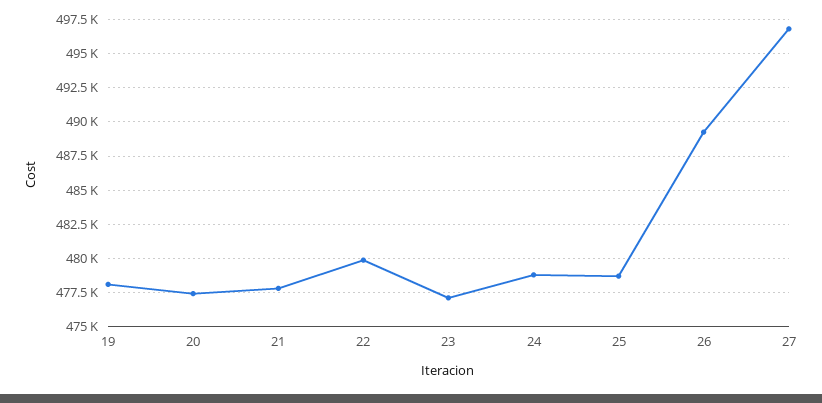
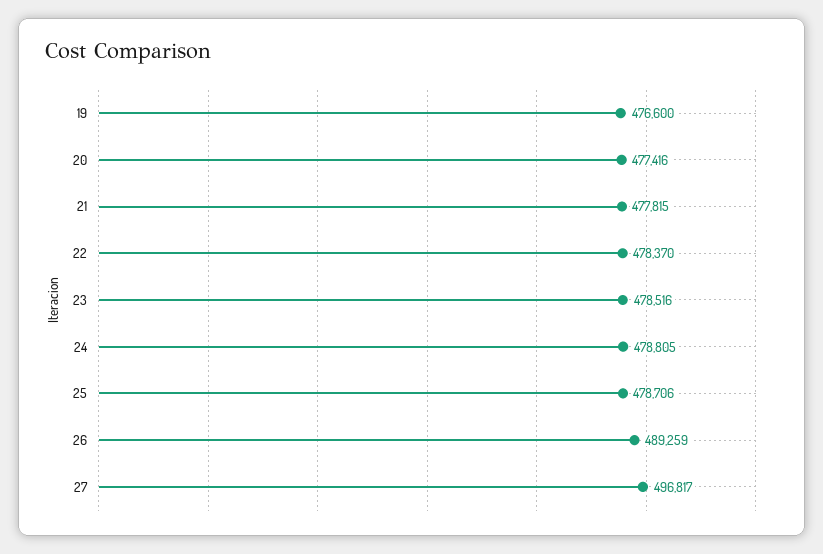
19: 478000 -> 476600
22: 480000 -> 478370
23: 477000 -> 478516

